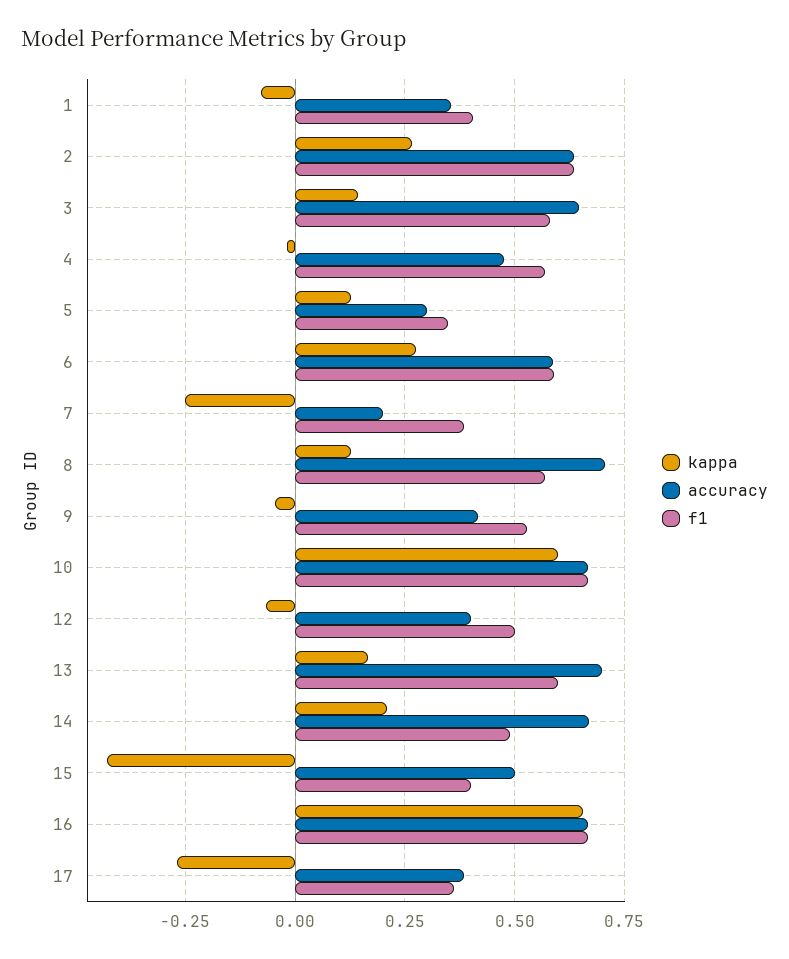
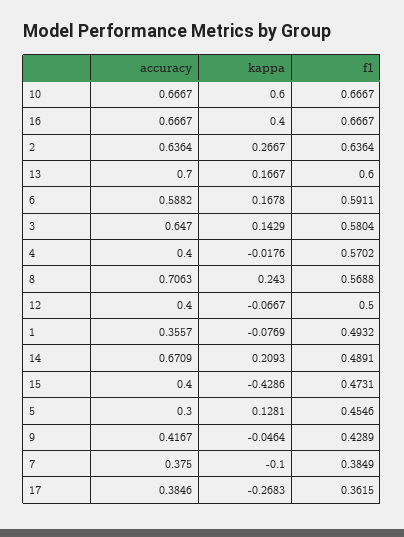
f1, 1: 0.4 -> 0.4932
accuracy, 4: 0.475 -> 0.4
f1, 5: 0.35 -> 0.4546
kappa, 6: 0.275 -> 0.1678
kappa, 7: -0.25 -> -0.1
accuracy, 7: 0.2 -> 0.375
kappa, 8: 0.125 -> 0.243
f1, 9: 0.525 -> 0.4289
accuracy, 15: 0.5 -> 0.4
f1, 15: 0.4 -> 0.4731
kappa, 16: 0.65 -> 0.4

